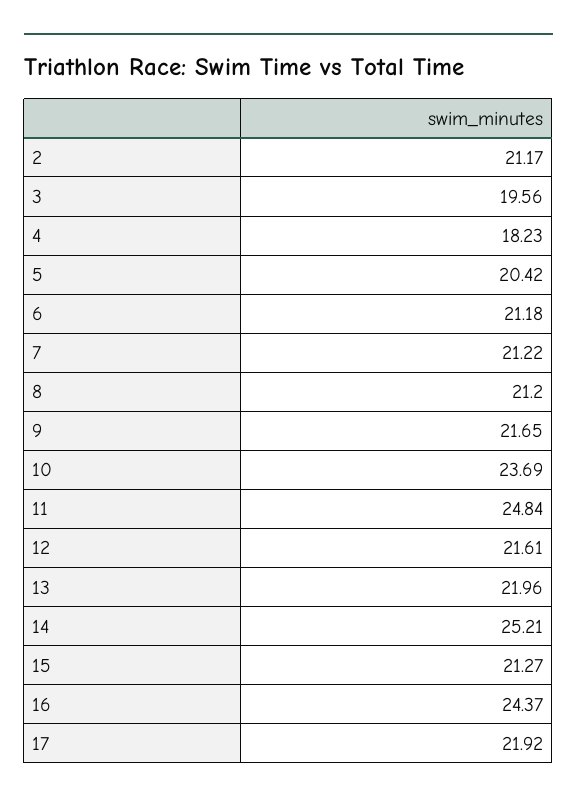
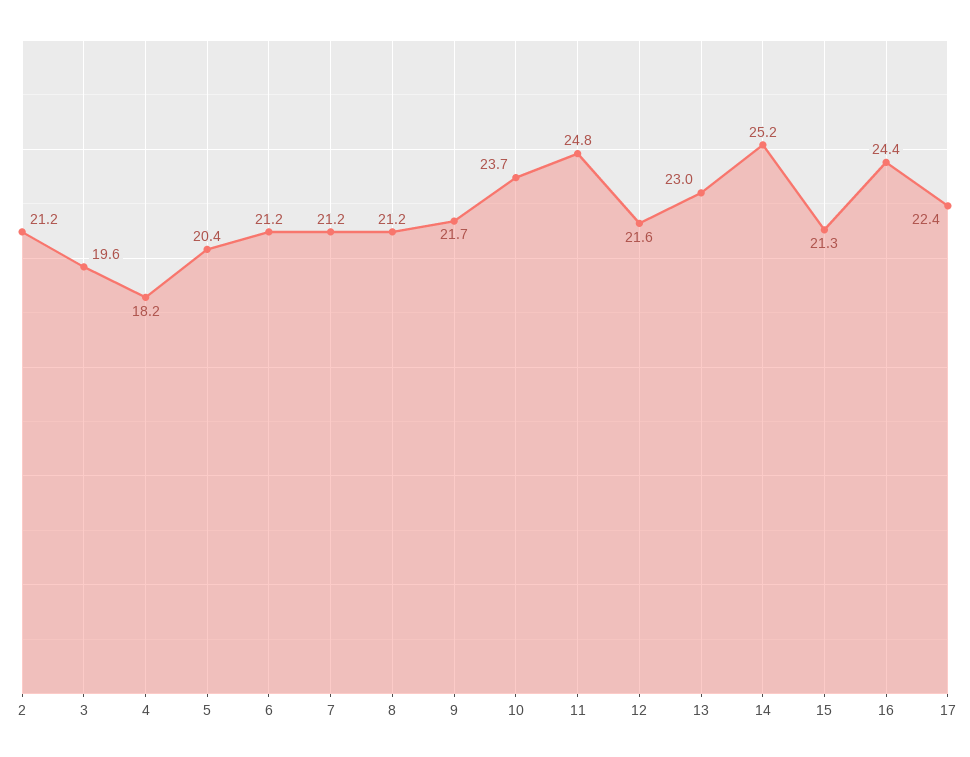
13: 21.96 -> 23
17: 21.92 -> 22.4

